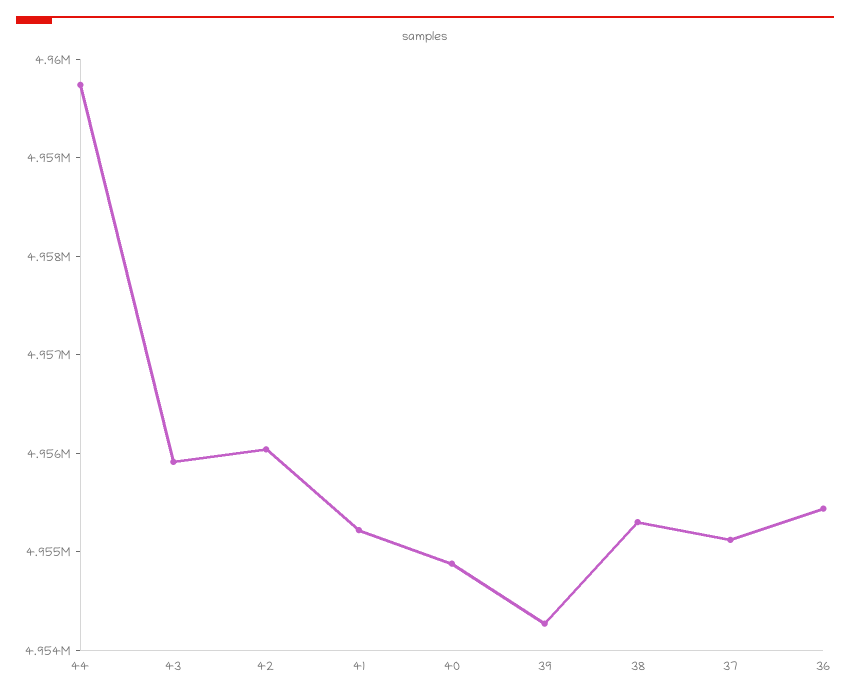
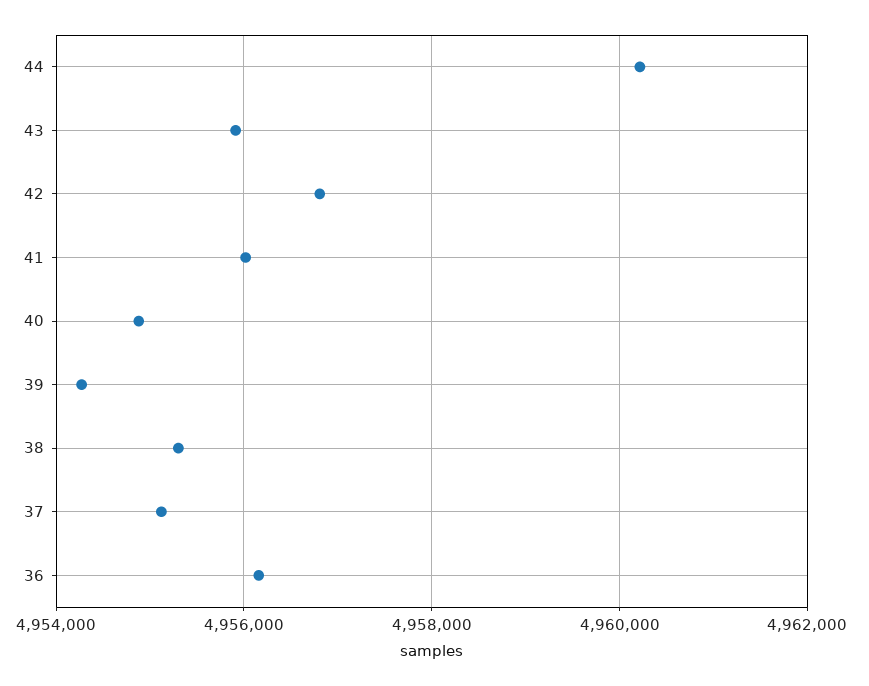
44: 4959800 -> 4960200
42: 4956000 -> 4956800
41: 4955200 -> 4956000
36: 4955400 -> 4956200

